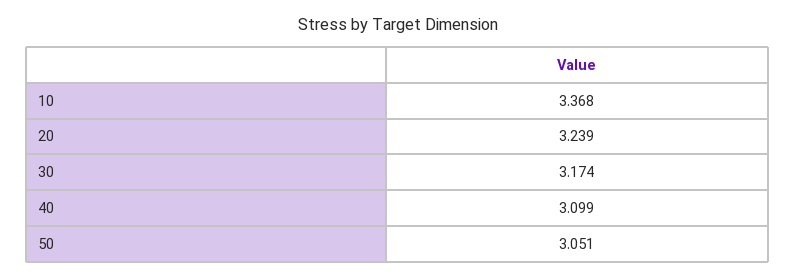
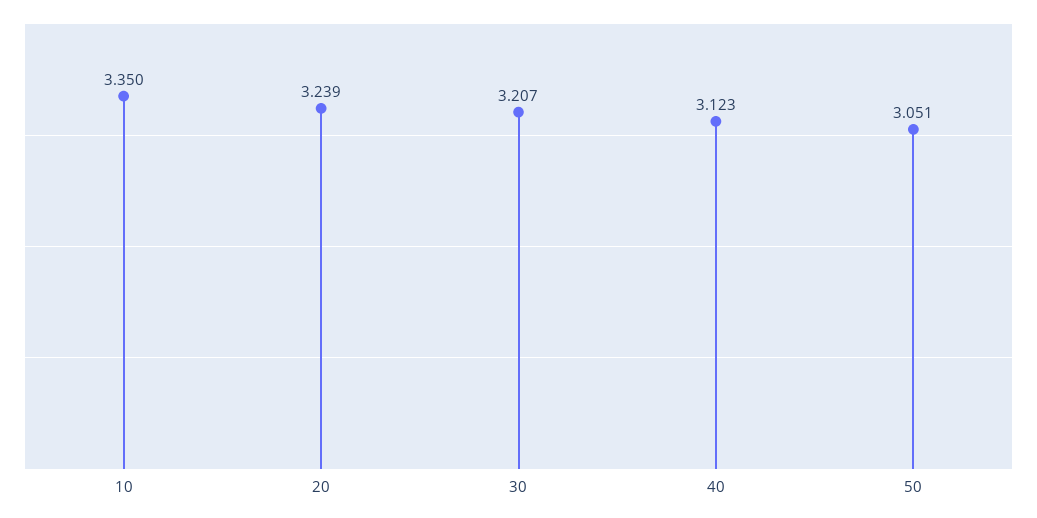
10: 3.368 -> 3.35
30: 3.174 -> 3.207
40: 3.099 -> 3.123

